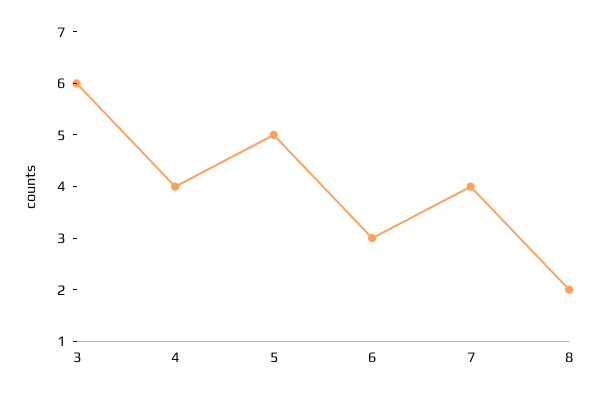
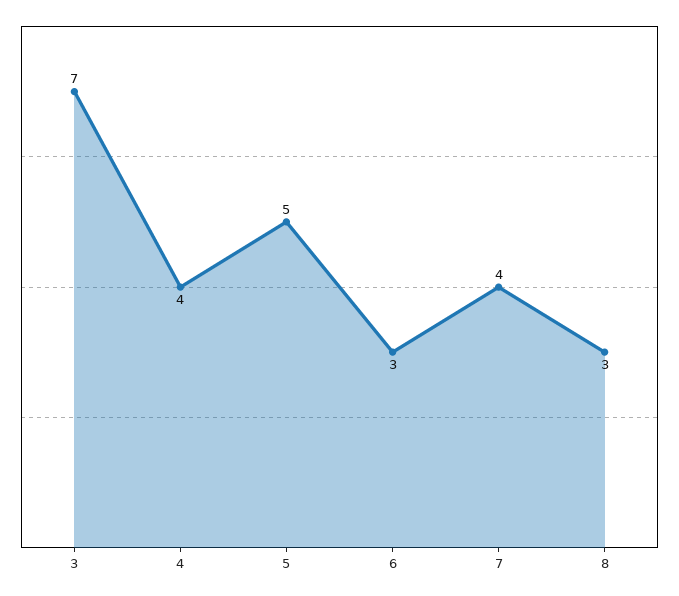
3: 6 -> 7
8: 2 -> 3

